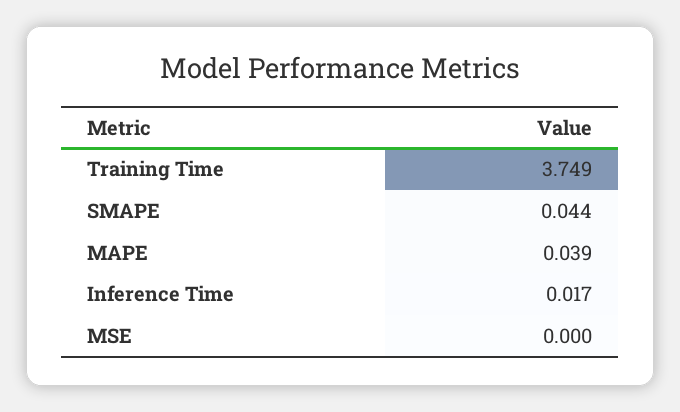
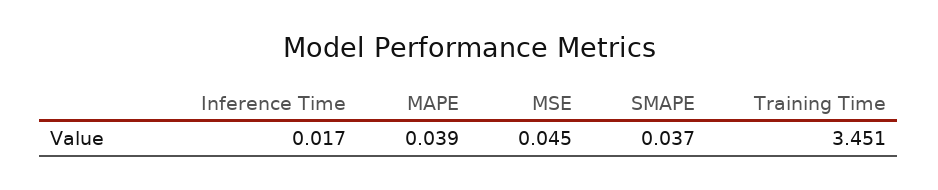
Training Time: 3.749 -> 3.451
SMAPE: 0.044 -> 0.037
MSE: 0 -> 0.045

